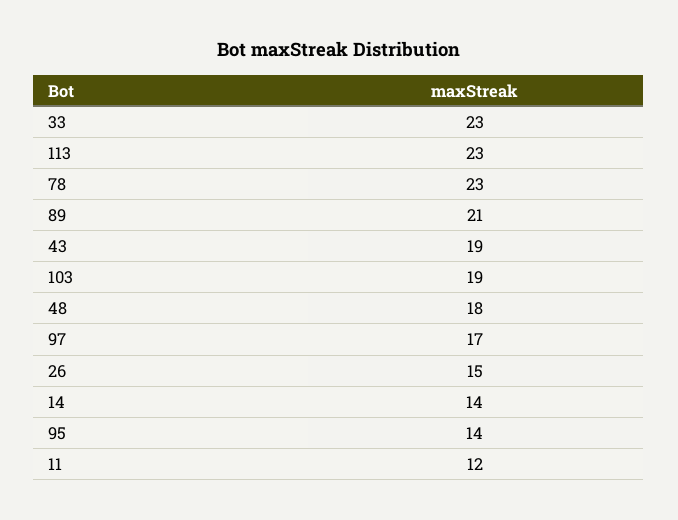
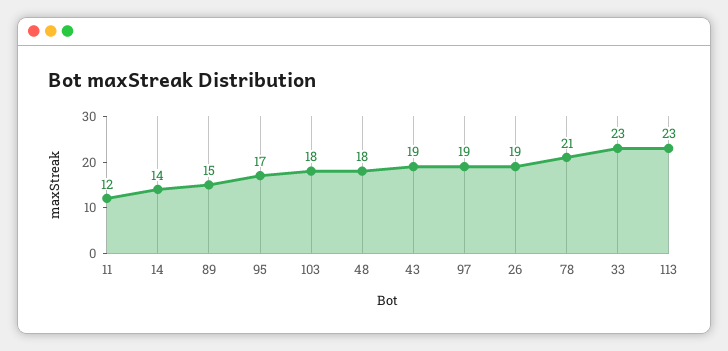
78: 23 -> 21
89: 21 -> 15
103: 19 -> 18
97: 17 -> 19
26: 15 -> 19
95: 14 -> 17

